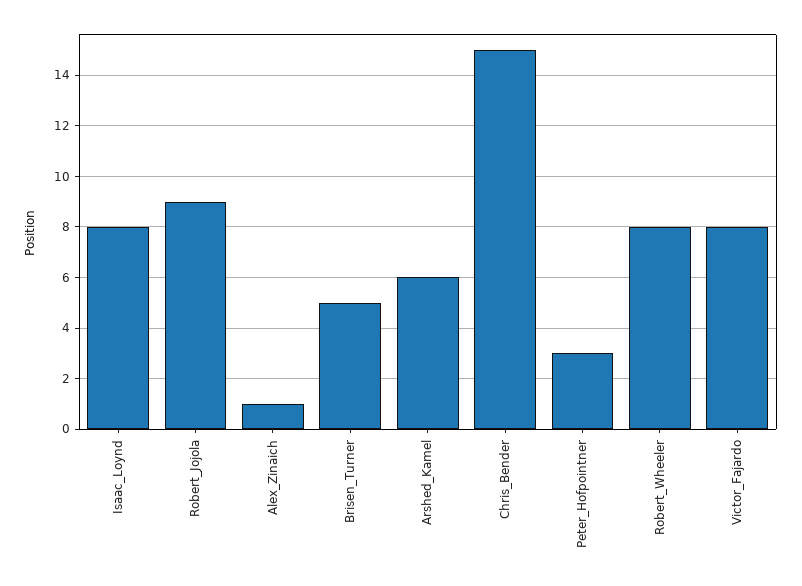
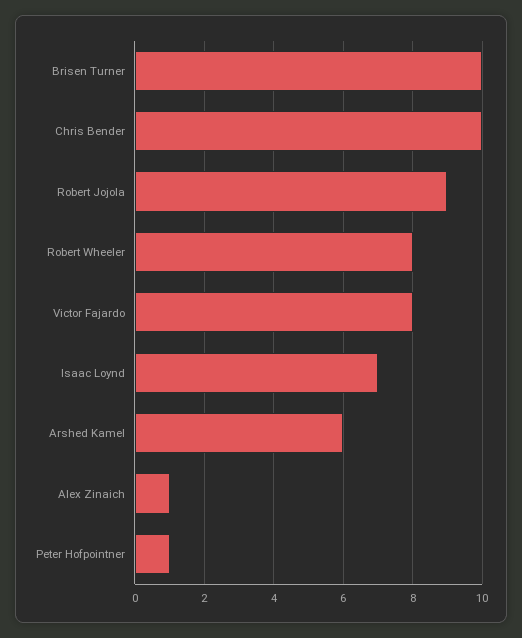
Isaac_Loynd: 8 -> 7
Brisen_Turner: 5 -> 10
Chris_Bender: 15 -> 10
Peter_Hofpointner: 3 -> 1

